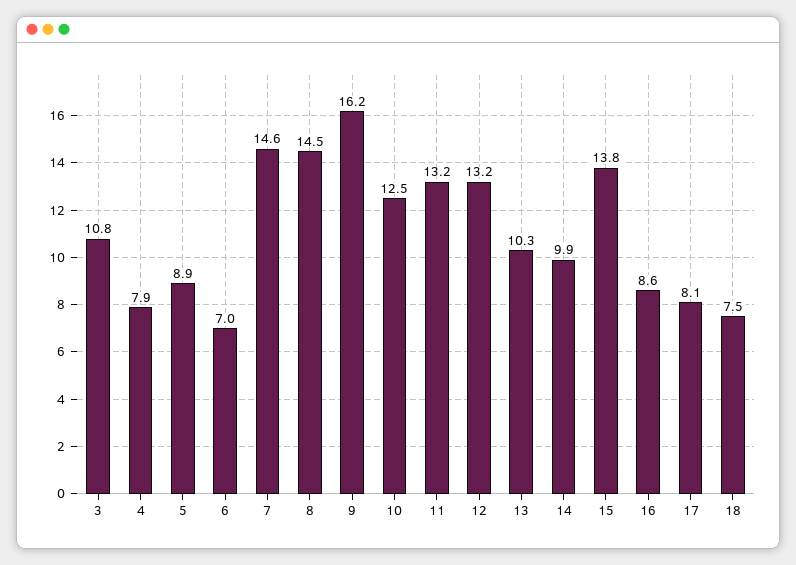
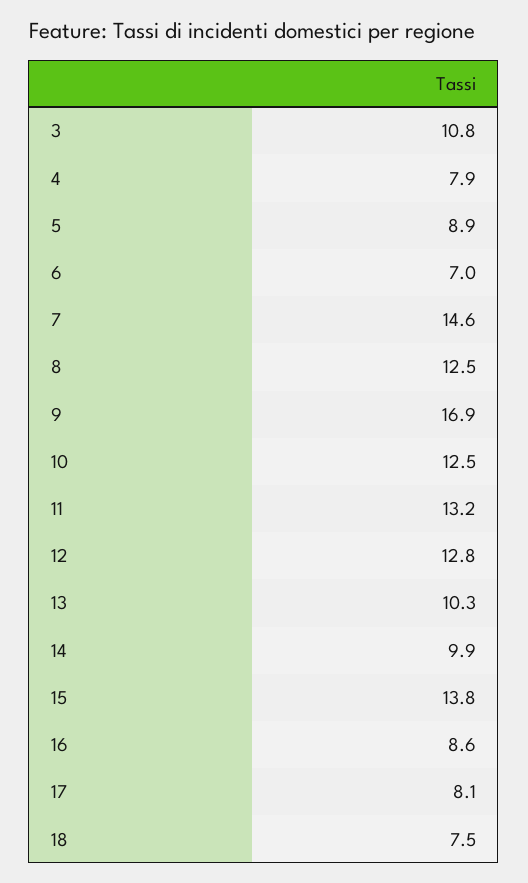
8: 14.5 -> 12.5
9: 16.2 -> 16.9
12: 13.2 -> 12.8

